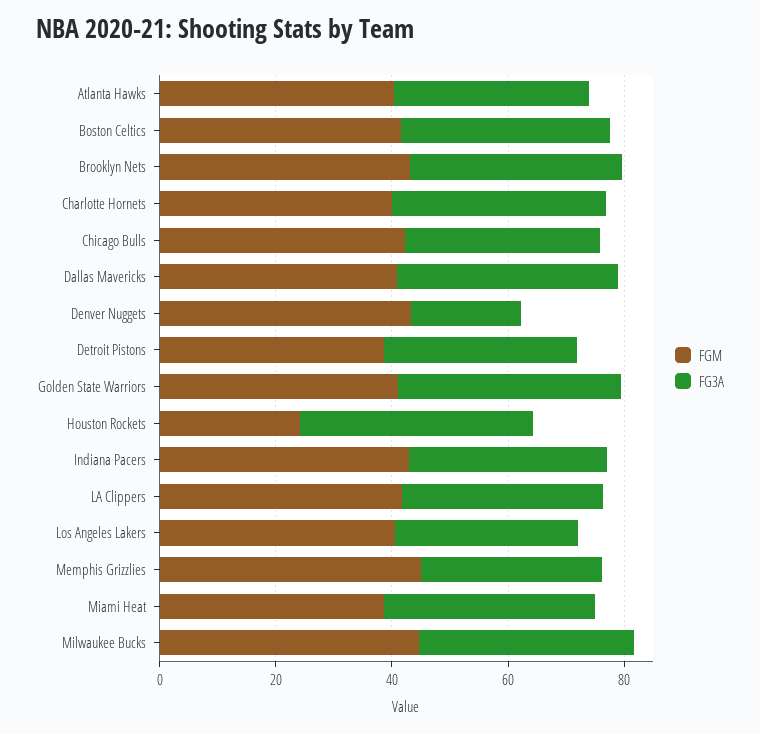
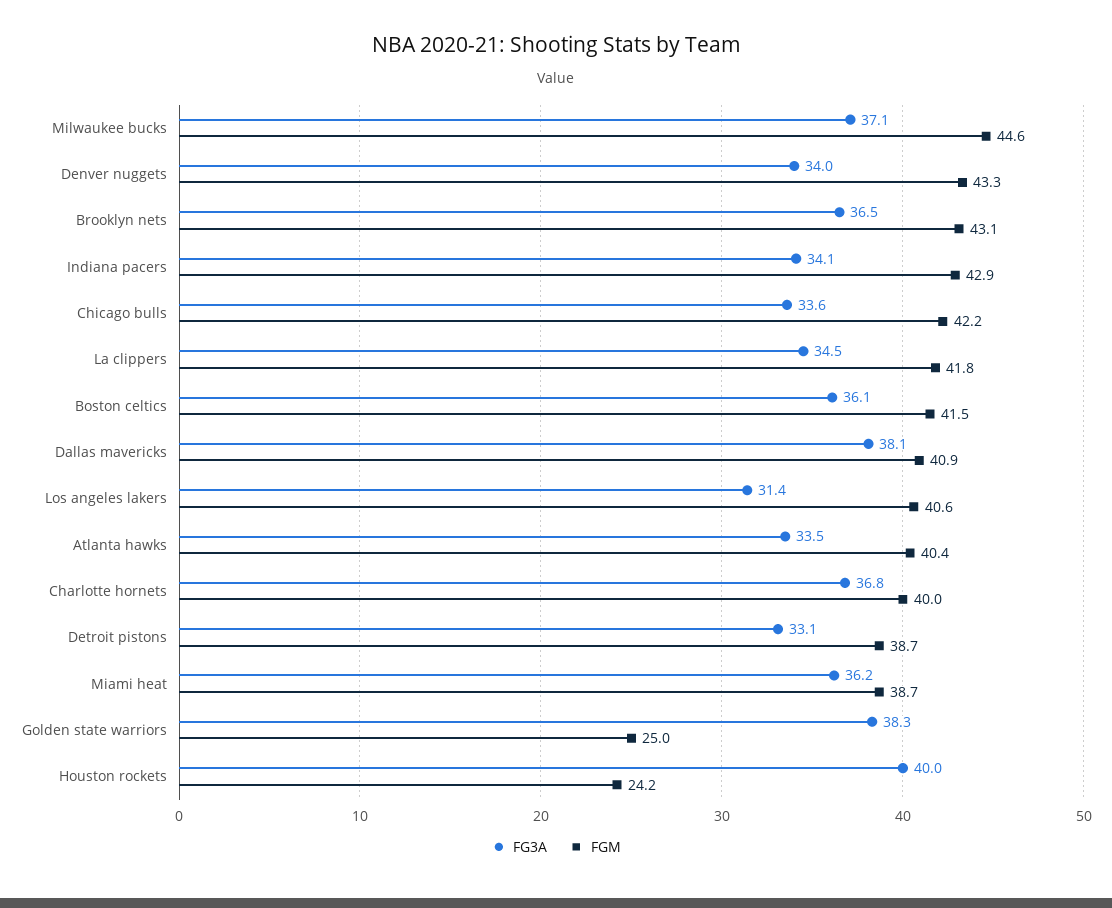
FG3A, Denver Nuggets: 20 -> 34
FGM, Golden State Warriors: 40 -> 25
FGM, Memphis Grizzlies: 45 -> none
FG3A, Memphis Grizzlies: 30 -> none

